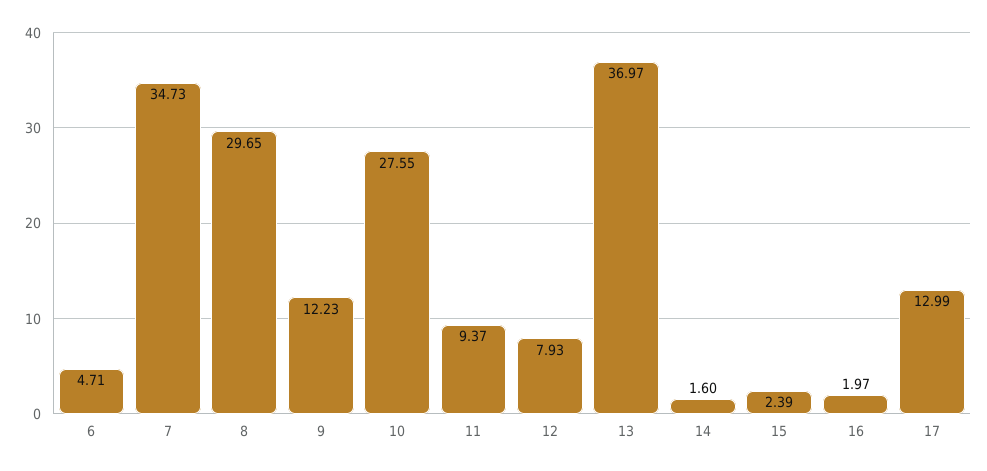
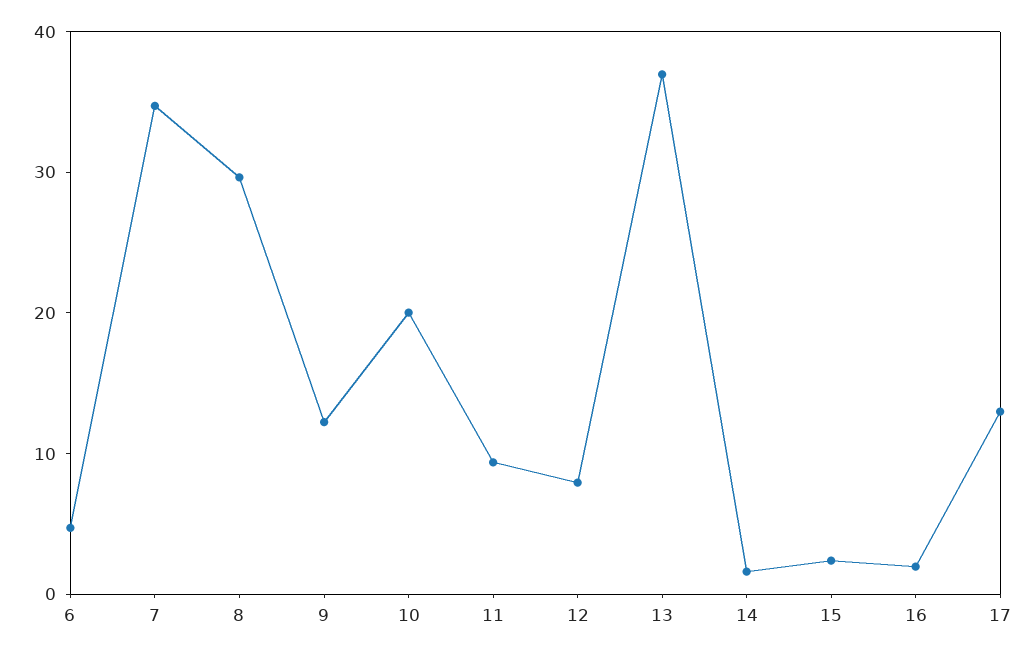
10: 27.55 -> 20

